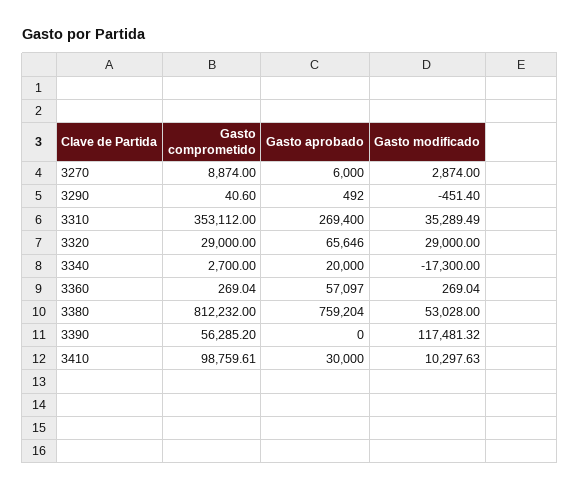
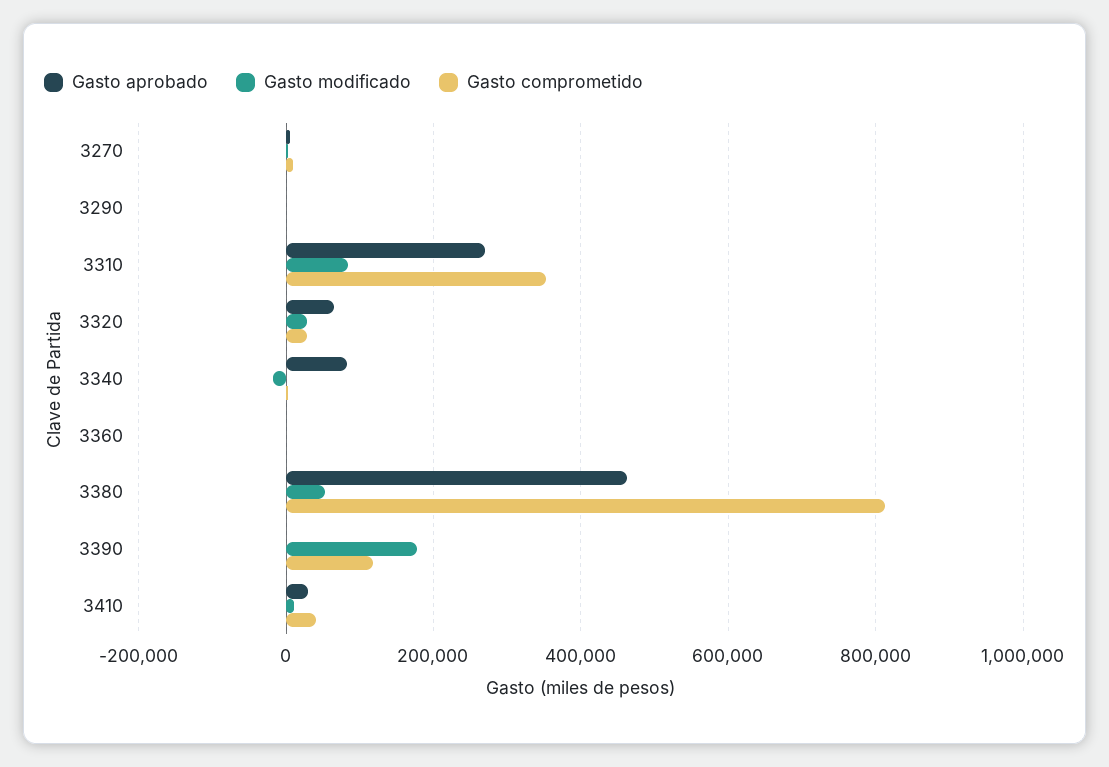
Gasto modificado, 3310: 35289.49 -> 80000
Gasto aprobado, 3340: 20000 -> 80000
Gasto aprobado, 3360: 57097 -> 0
Gasto aprobado, 3380: 759204 -> 460000
Gasto comprometido, 3390: 56285.2 -> 120000
Gasto modificado, 3390: 117481.32 -> 180000
Gasto comprometido, 3410: 98759.61 -> 40000

